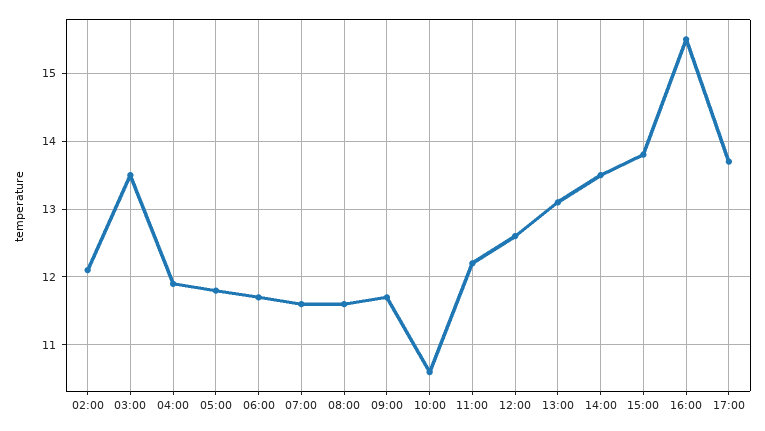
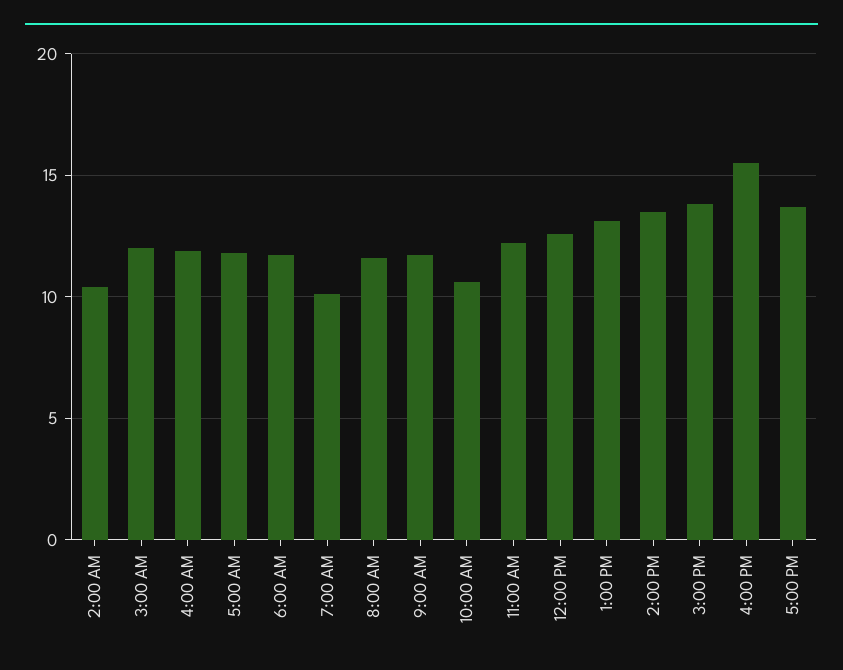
02:00: 12.1 -> 10.5
03:00: 13.5 -> 12
07:00: 11.6 -> 10

